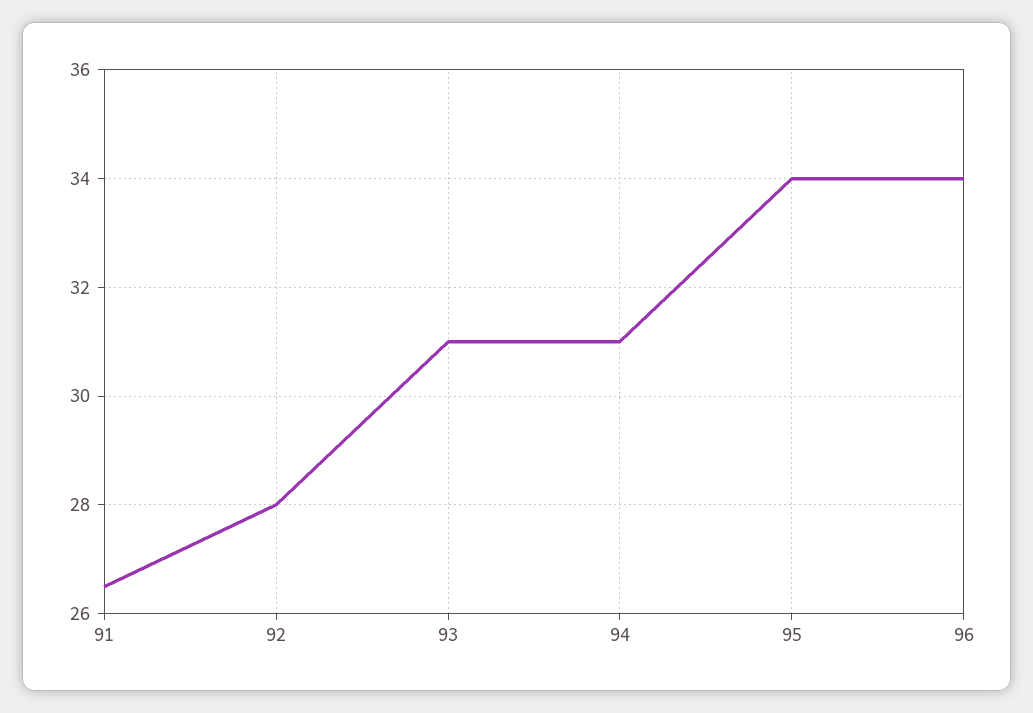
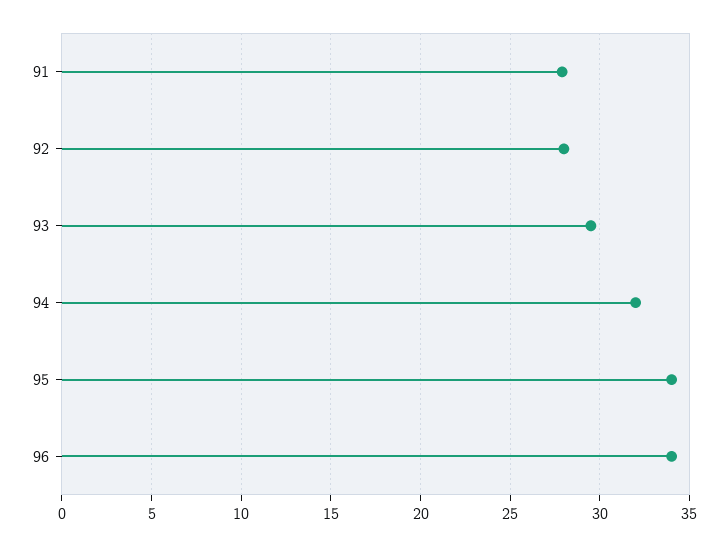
91: 26.5 -> 28
93: 31 -> 29.5
94: 31 -> 32

